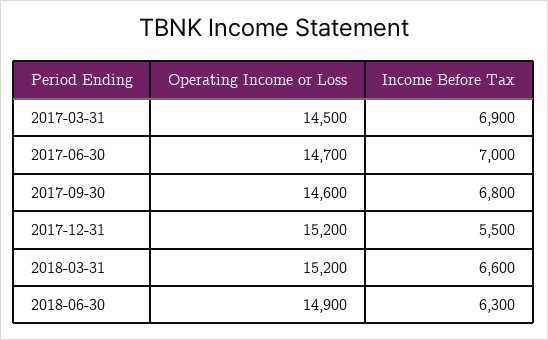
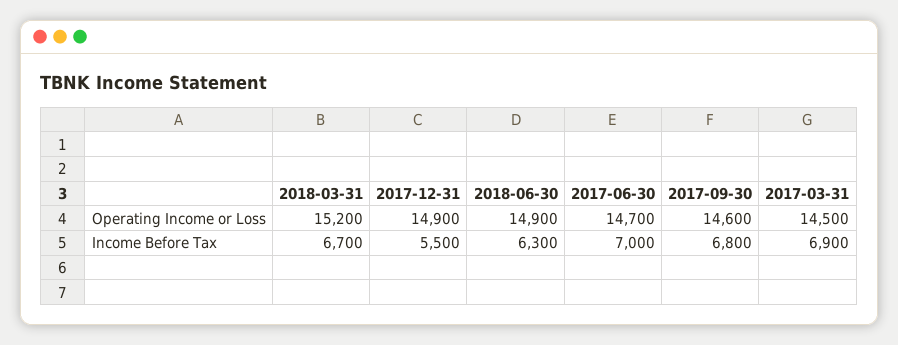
Operating Income or Loss, 2017-12-31: 15200 -> 14900
Income Before Tax, 2018-03-31: 6600 -> 6700

